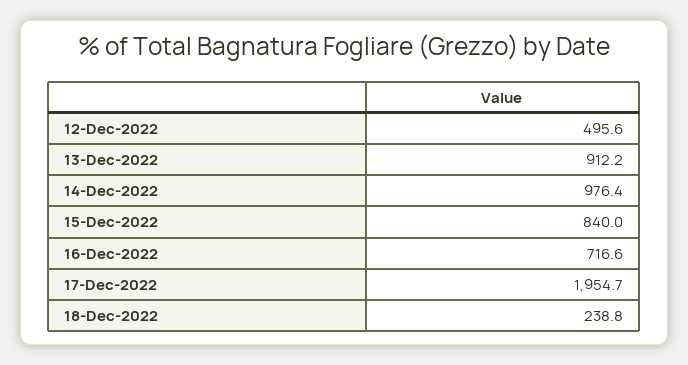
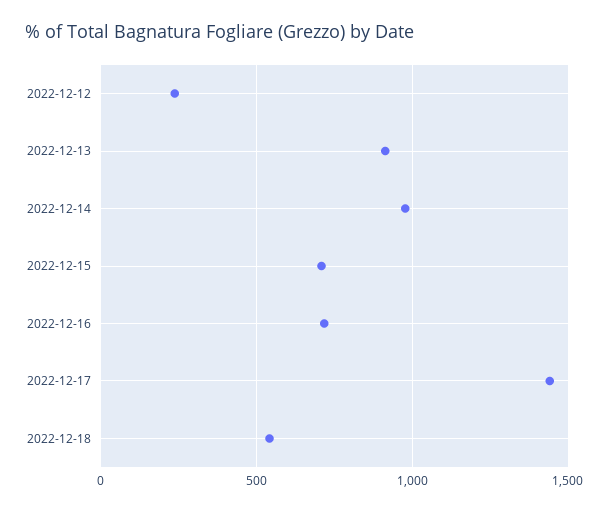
12-Dec-2022: 495.6 -> 250
15-Dec-2022: 840 -> 700
17-Dec-2022: 1954.7 -> 1450
18-Dec-2022: 238.8 -> 550

